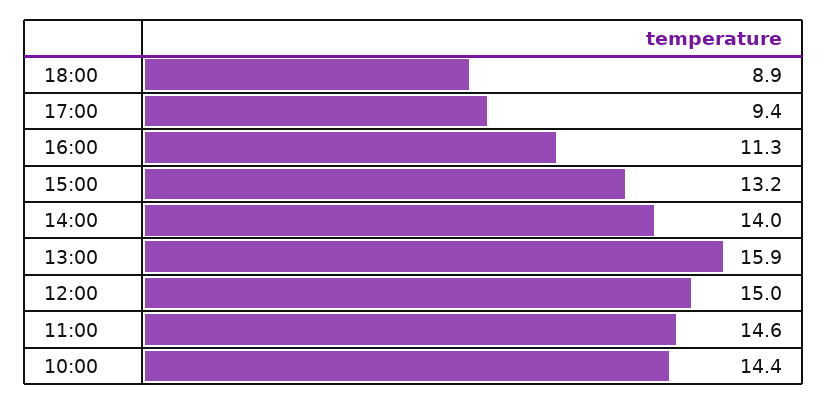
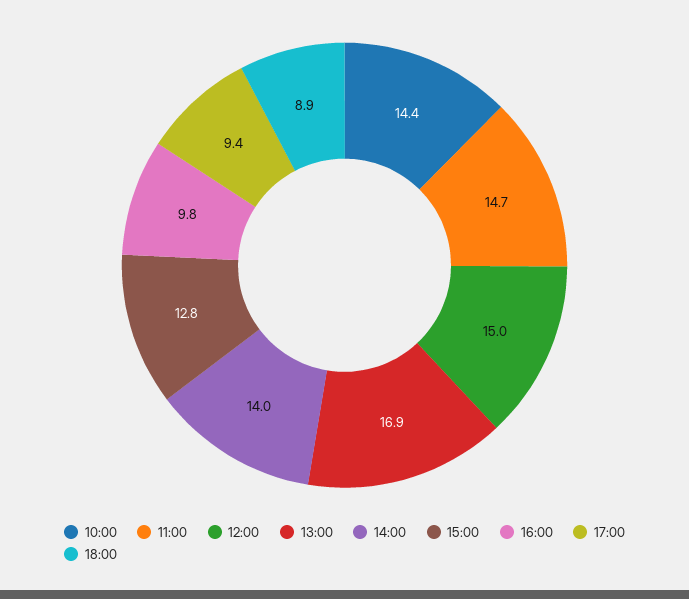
16:00: 11.3 -> 9.8
15:00: 13.2 -> 12.8
13:00: 15.9 -> 16.9
11:00: 14.6 -> 14.7

